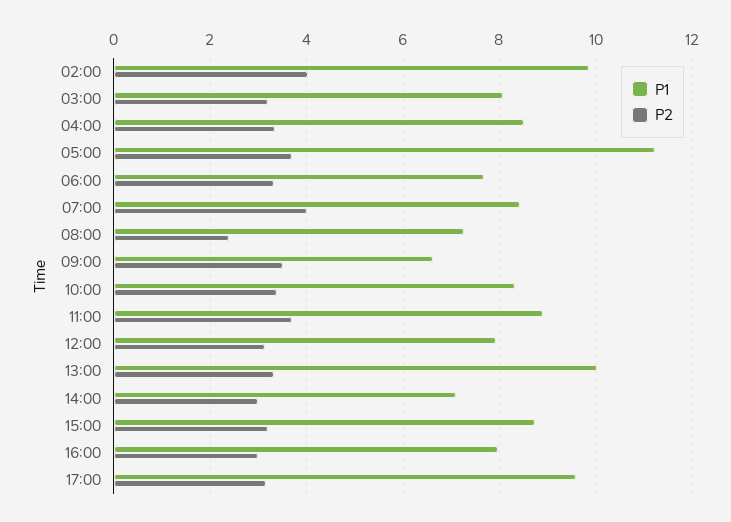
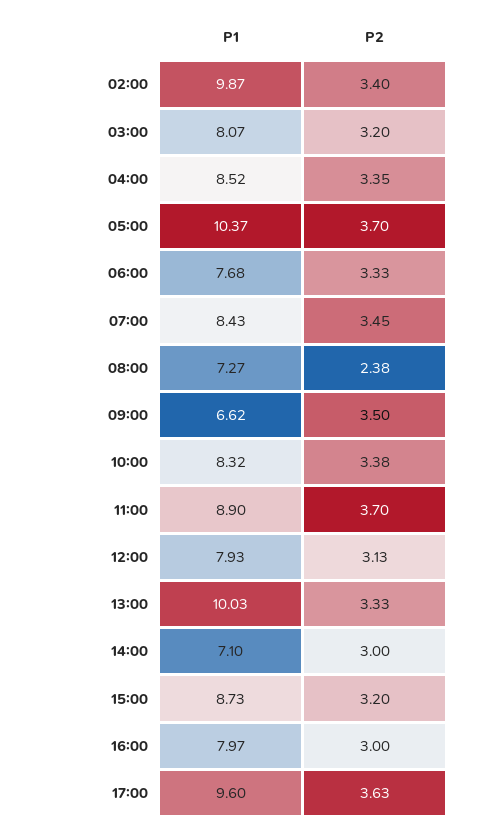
P2, 02:00: 4 -> 3.4
P1, 05:00: 11.2 -> 10.37
P2, 07:00: 4 -> 3.45
P2, 17:00: 3.2 -> 3.63

